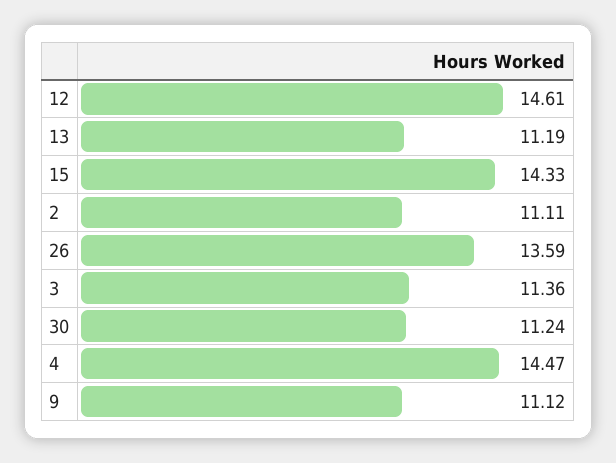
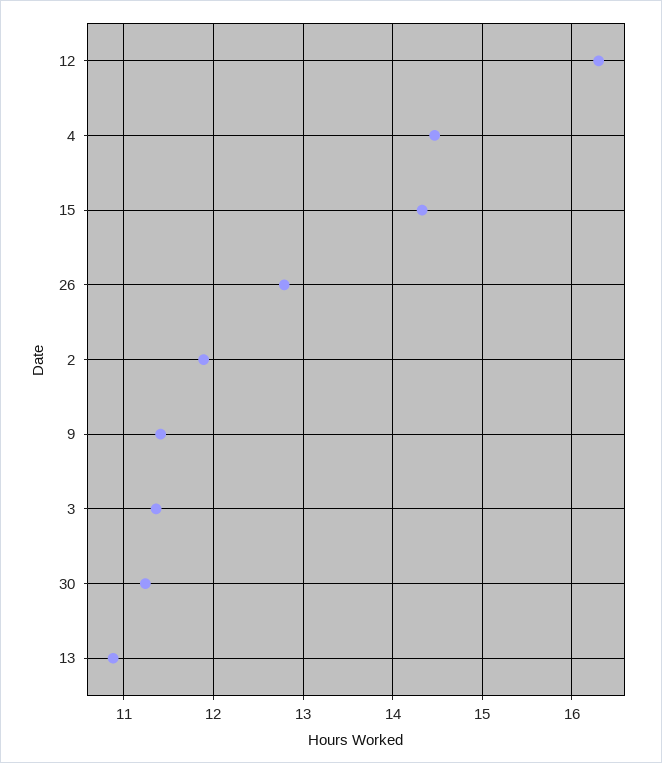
12: 14.61 -> 16.3
13: 11.19 -> 10.9
2: 11.11 -> 11.9
26: 13.59 -> 12.8
9: 11.12 -> 11.4

